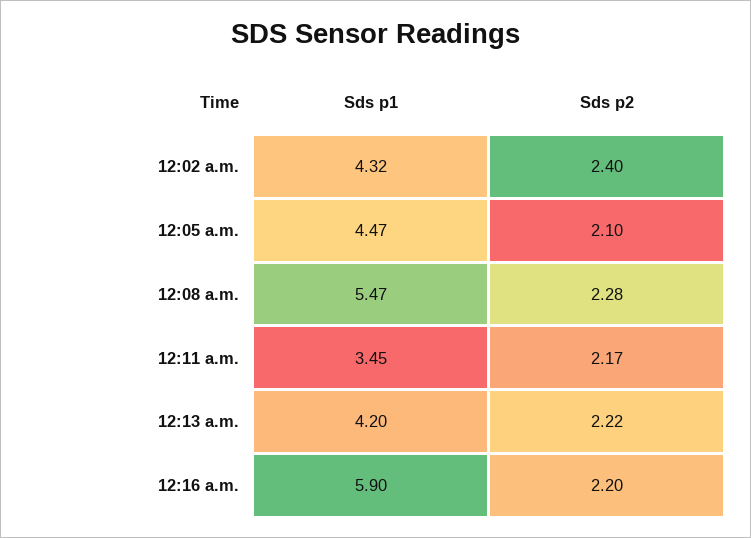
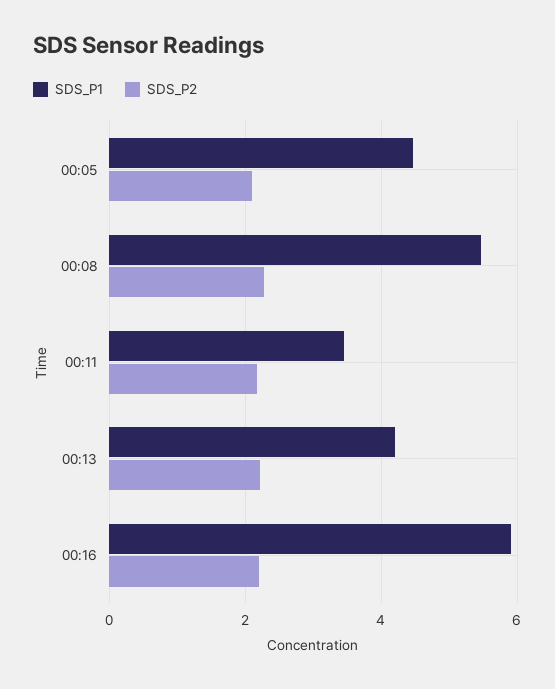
Sds p1, 12:02 a.m.: 4.32 -> none
Sds p2, 12:02 a.m.: 2.4 -> none

